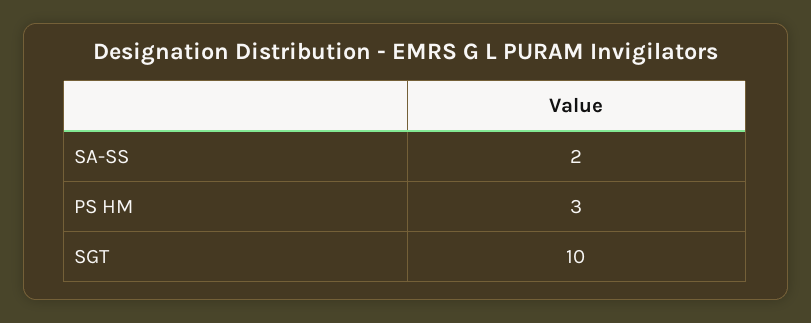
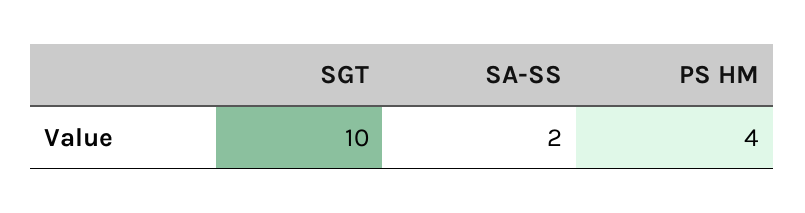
PS HM: 3 -> 4

